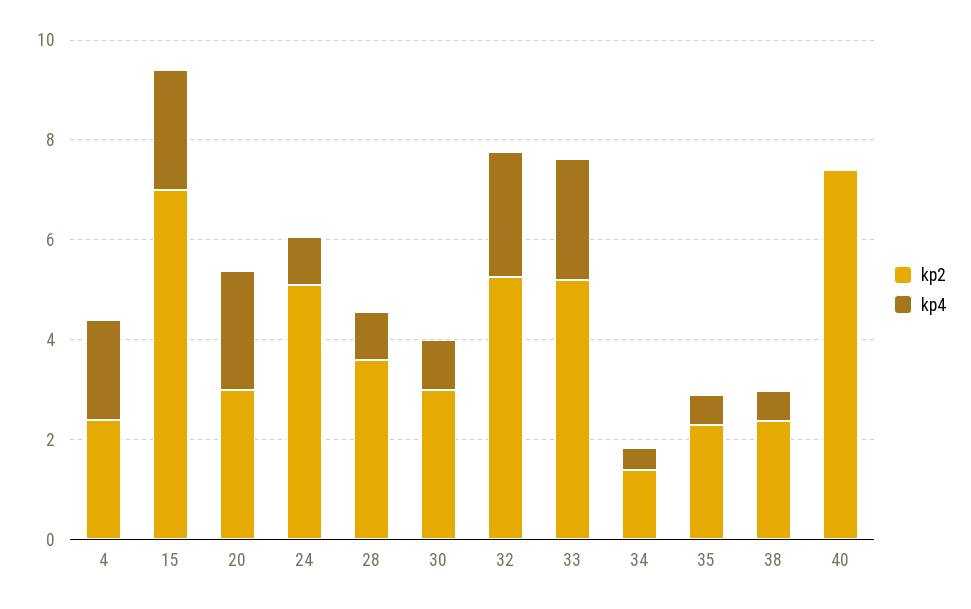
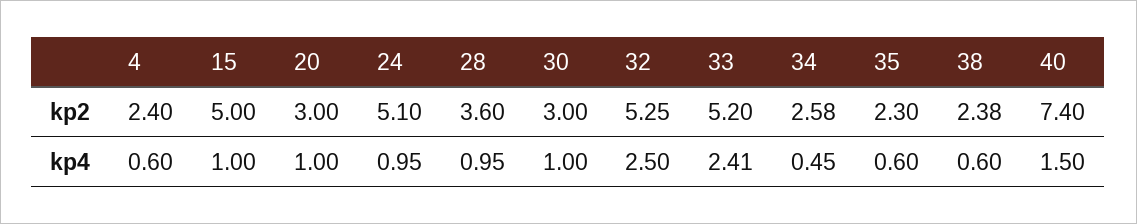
kp4, 4: 2 -> 0.6
kp2, 15: 7 -> 5
kp4, 15: 2.5 -> 1
kp4, 20: 2.5 -> 1
kp2, 34: 1.5 -> 2.58
kp4, 40: 0 -> 1.5

